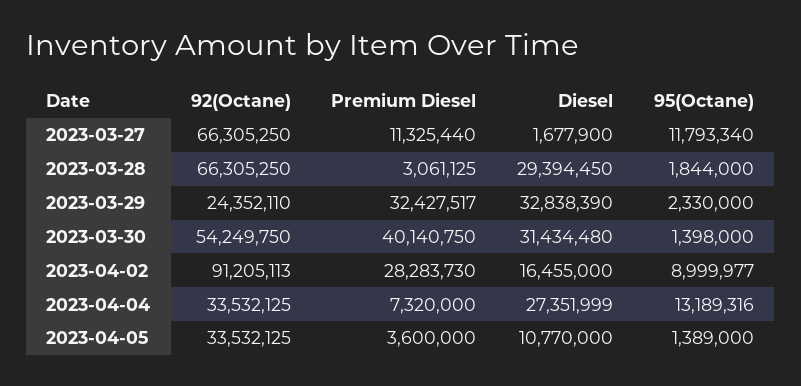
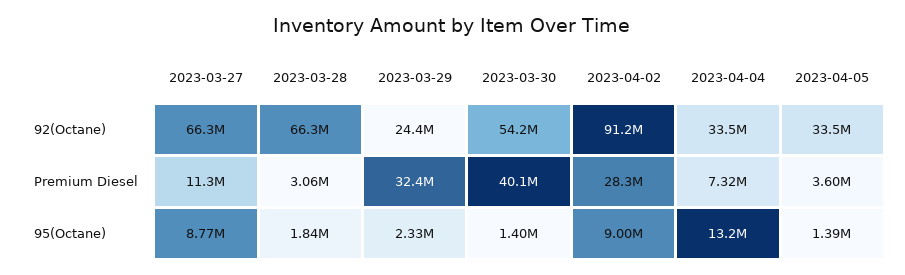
Diesel, 2023-03-27: 1677900 -> none
95(Octane), 2023-03-27: 11793340 -> 8770000
Diesel, 2023-03-28: 29394450 -> none
Diesel, 2023-03-29: 32838390 -> none
Diesel, 2023-03-30: 31434480 -> none
Diesel, 2023-04-02: 16455000 -> none
Diesel, 2023-04-04: 27351999 -> none
Diesel, 2023-04-05: 10770000 -> none

